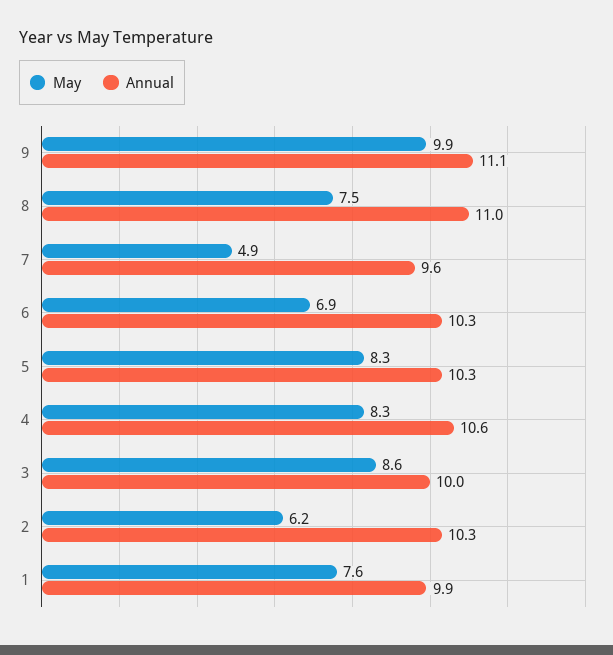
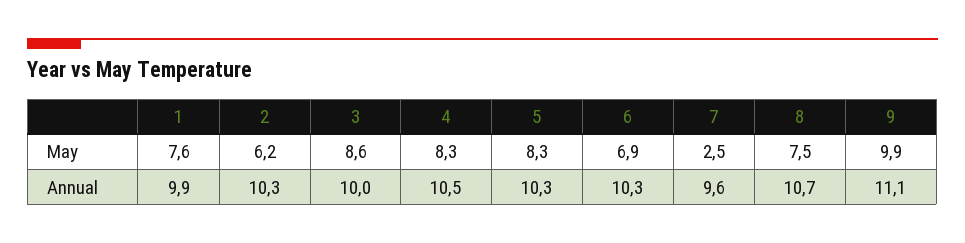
Annual, 8: 11 -> 10.7
May, 7: 4.9 -> 2.5
Annual, 4: 10.6 -> 10.5

